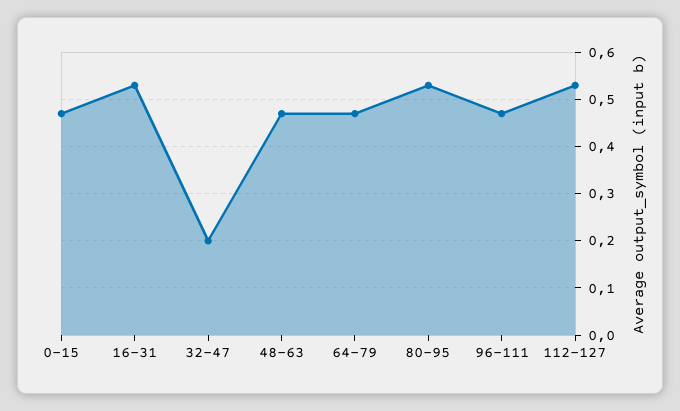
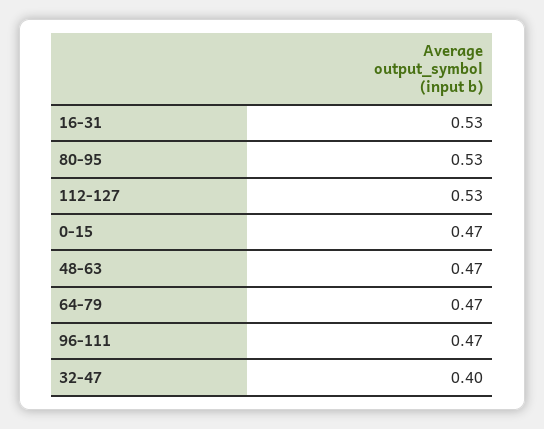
32-47: 0.2 -> 0.4

